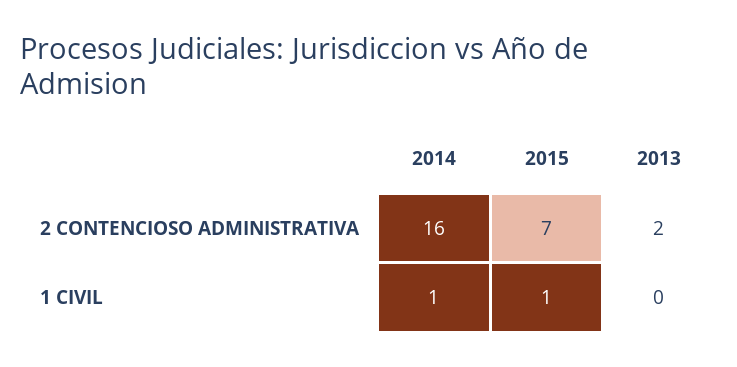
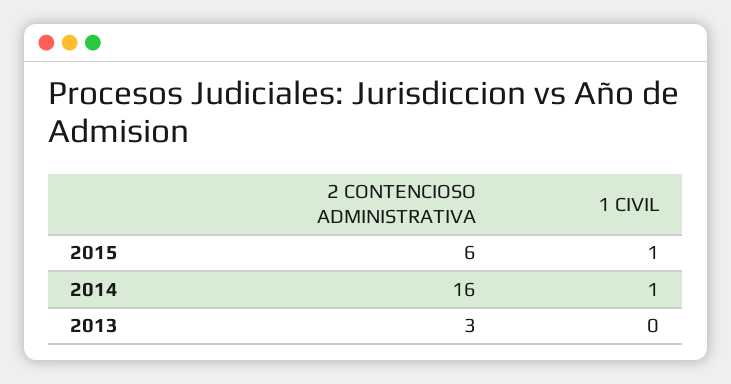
2015, 2 CONTENCIOSO ADMINISTRATIVA: 7 -> 6
2013, 2 CONTENCIOSO ADMINISTRATIVA: 2 -> 3

